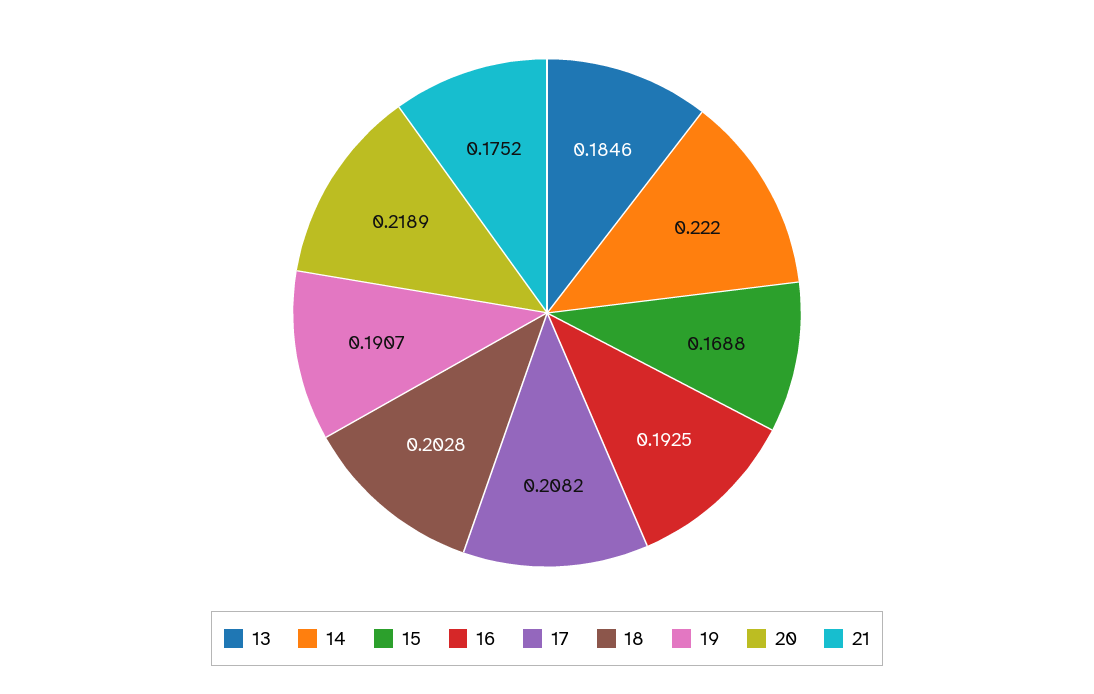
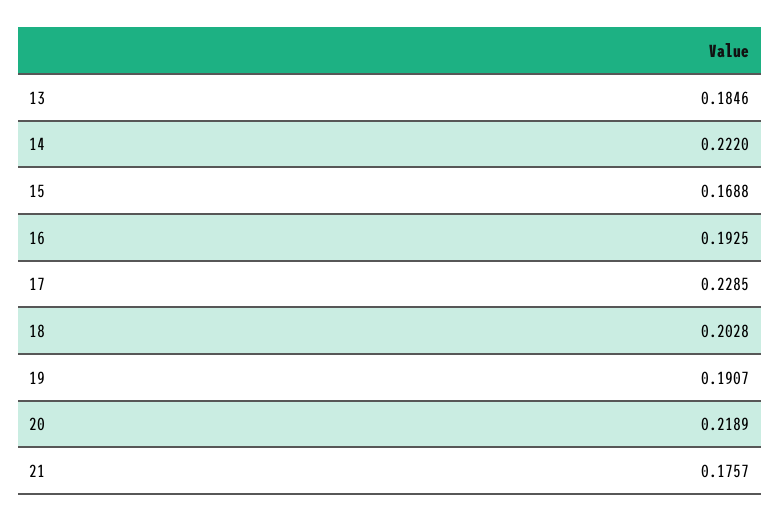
17: 0.2082 -> 0.2285
21: 0.1752 -> 0.1757

